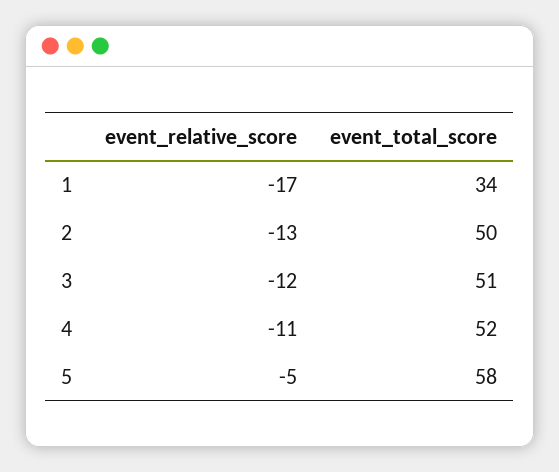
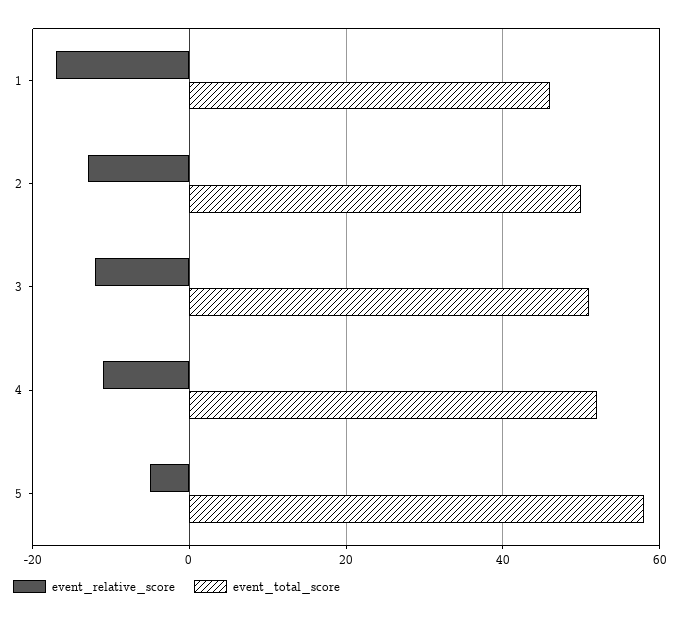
event_total_score, 1: 34 -> 45

